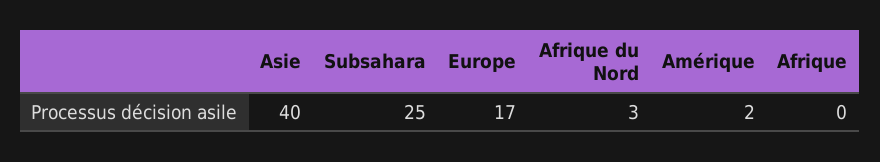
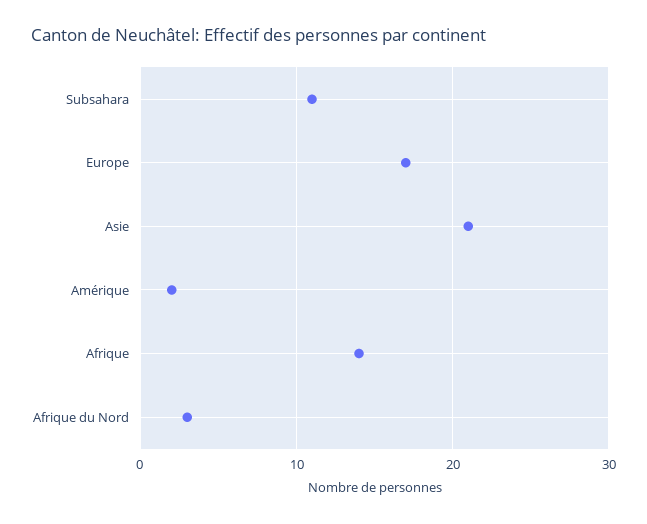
Asie: 40 -> 21
Subsahara: 25 -> 11
Afrique: 0 -> 14

